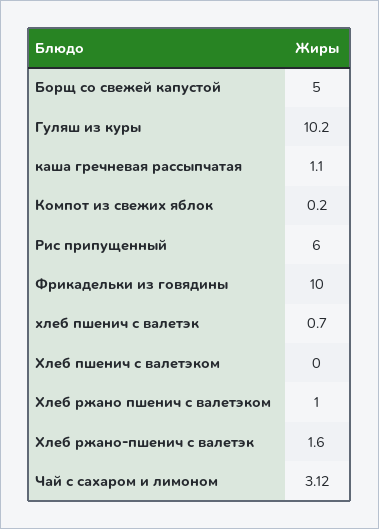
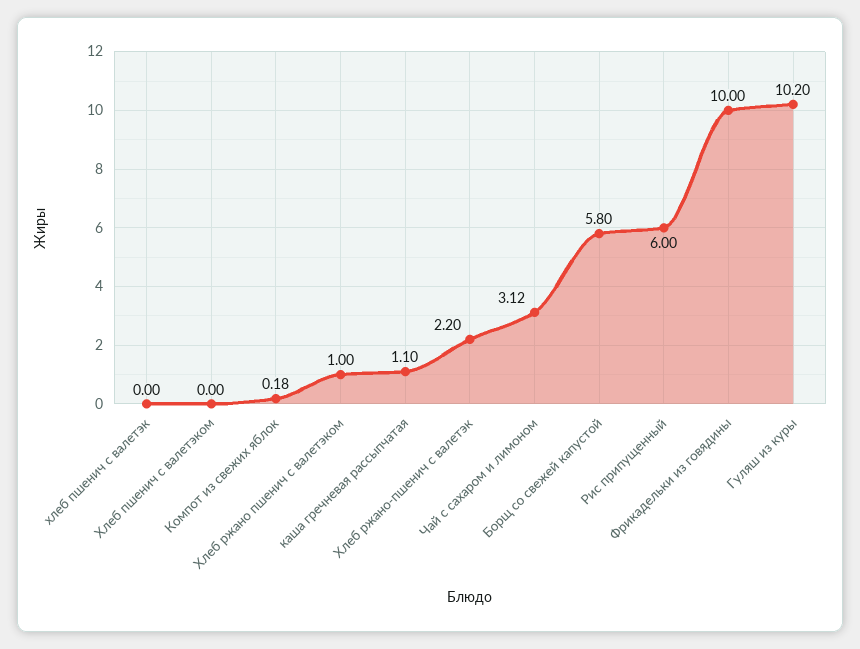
Борщ со свежей капустой: 5 -> 5.8
Компот из свежих яблок: 0.2 -> 0.18
хлеб пшенич с валетэк: 0.7 -> 0
Хлеб ржано-пшенич с валетэк: 1.6 -> 2.2

